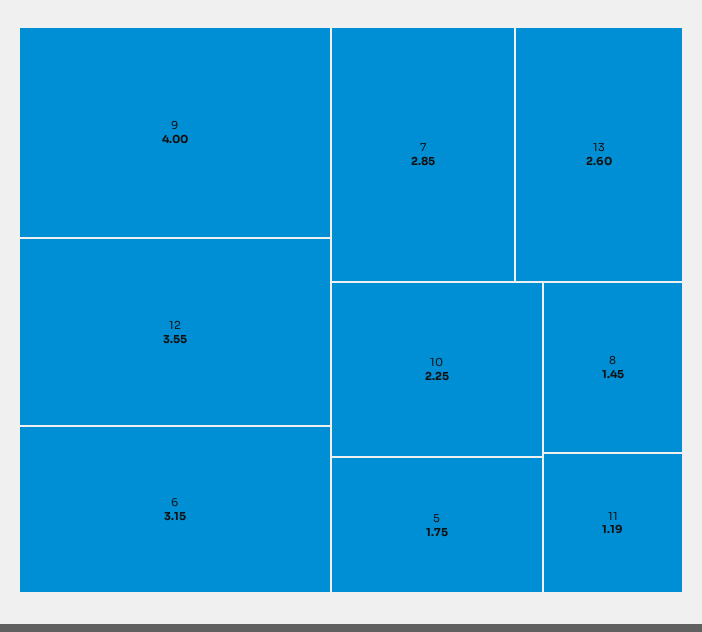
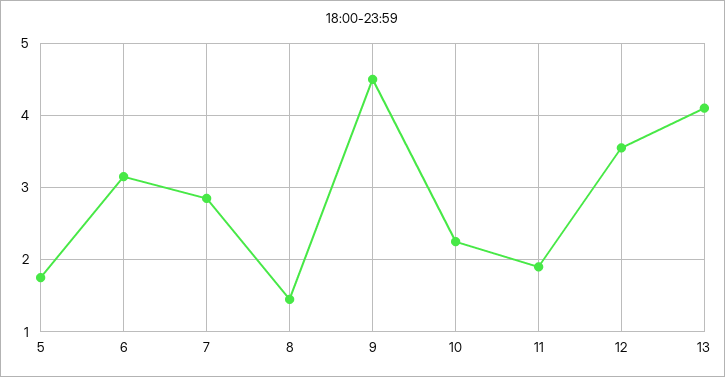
9: 4 -> 4.5
13: 2.6 -> 4.1
11: 1.19 -> 1.9

